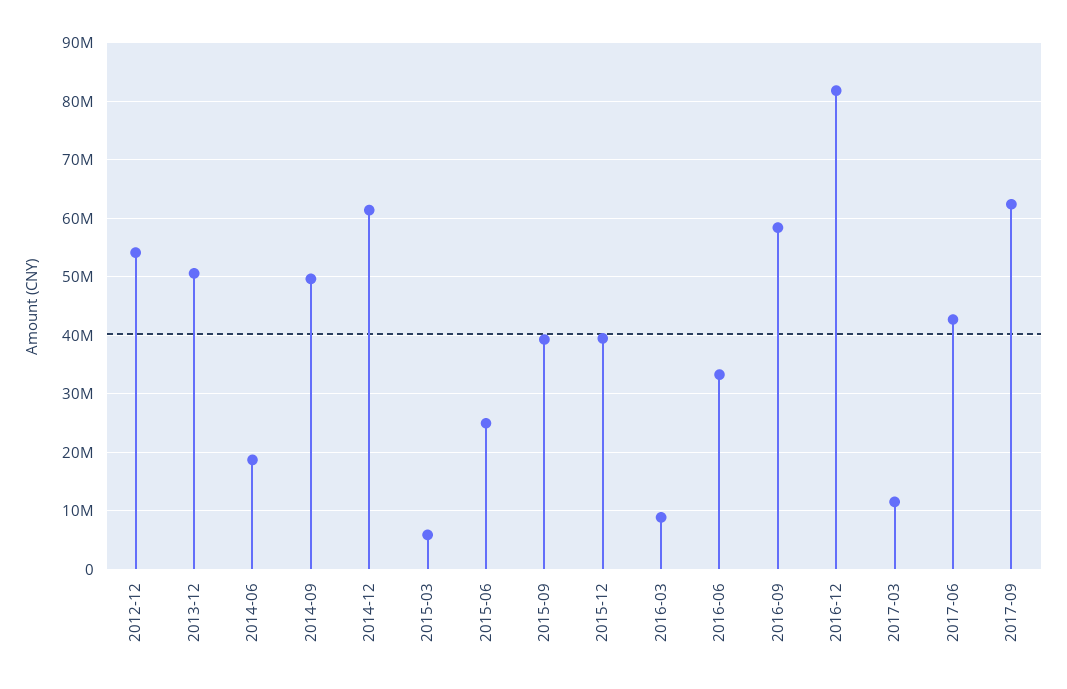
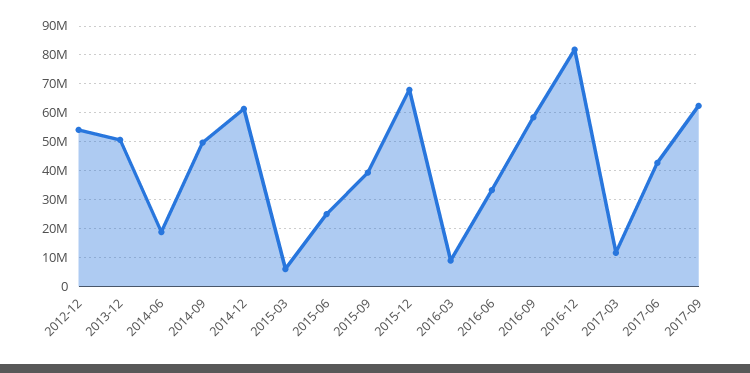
2015-12: 40000000 -> 67500000

